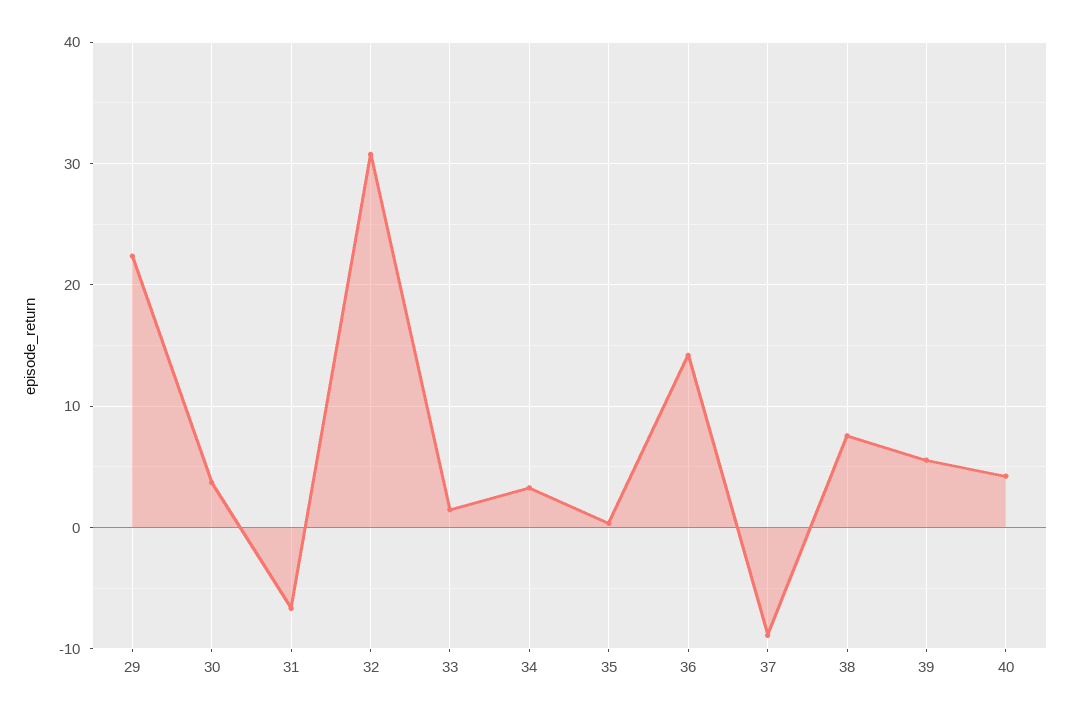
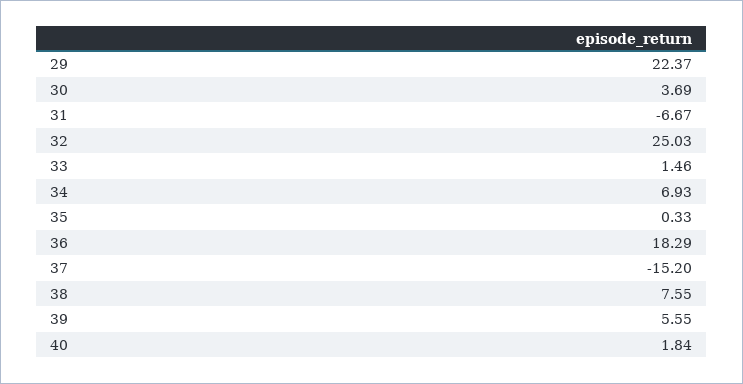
32: 31 -> 25.03
34: 3 -> 6.93
36: 14 -> 18.29
37: -9 -> -15.2
40: 4 -> 1.84

